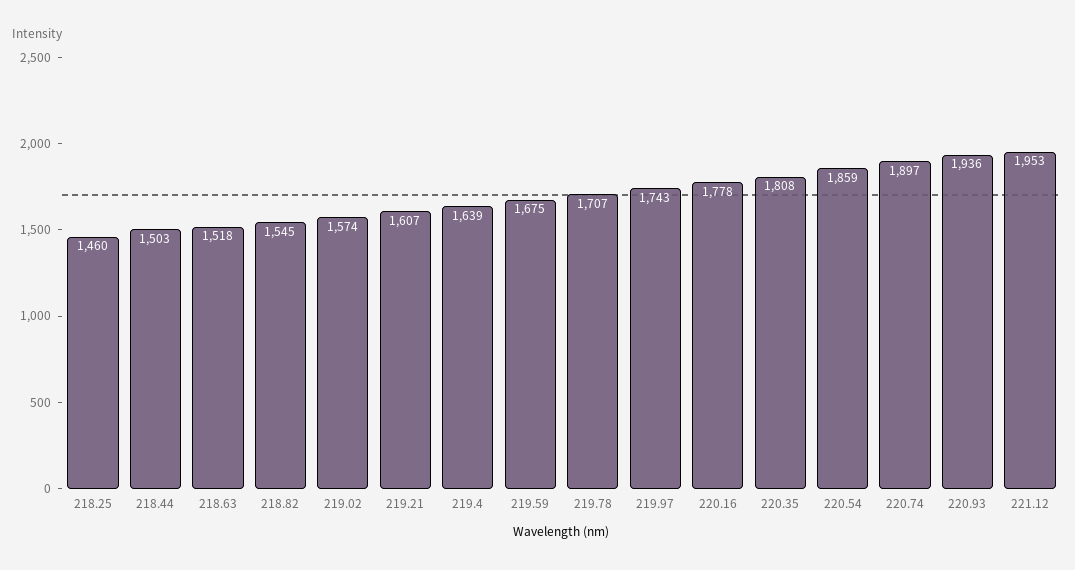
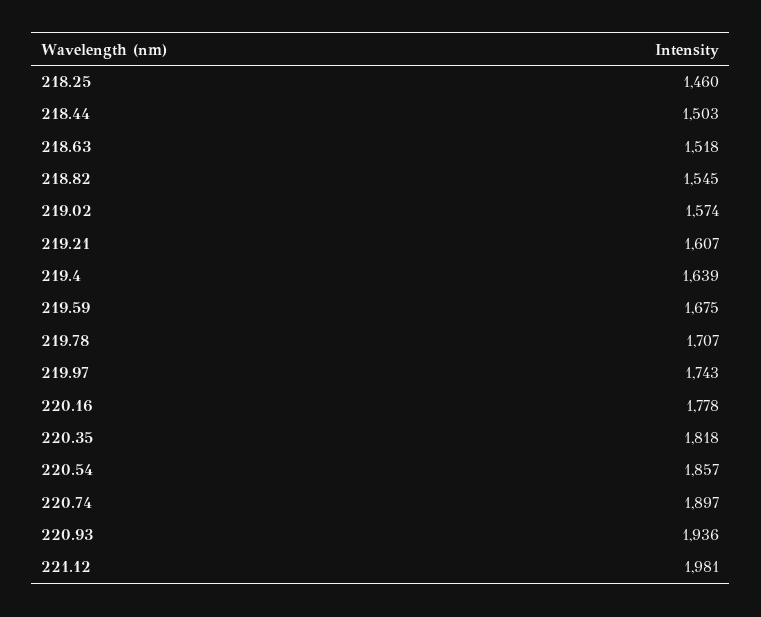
220.35: 1808 -> 1818
220.54: 1859 -> 1857
221.12: 1953 -> 1981

